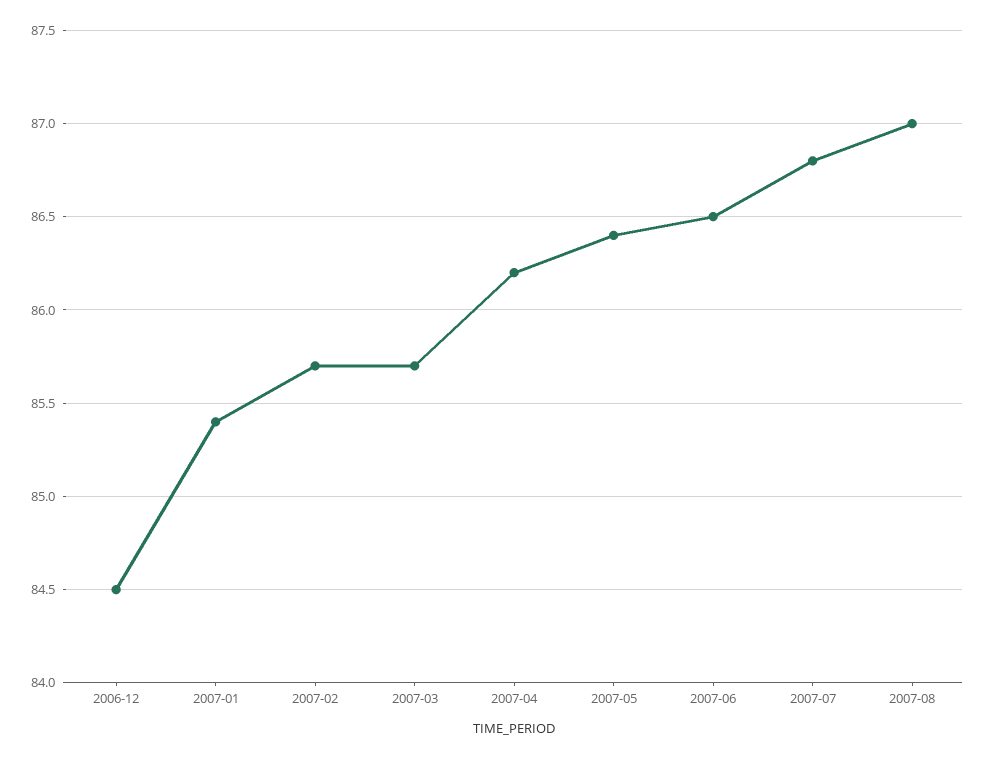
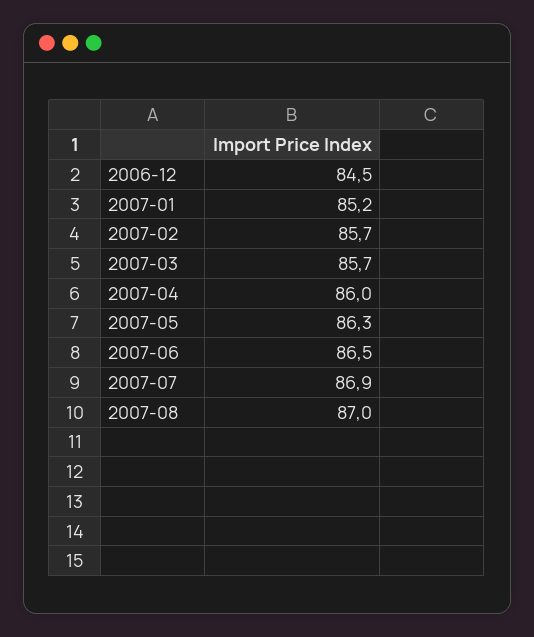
2007-01: 85.4 -> 85.2
2007-04: 86.2 -> 86
2007-05: 86.4 -> 86.3
2007-07: 86.8 -> 86.9

